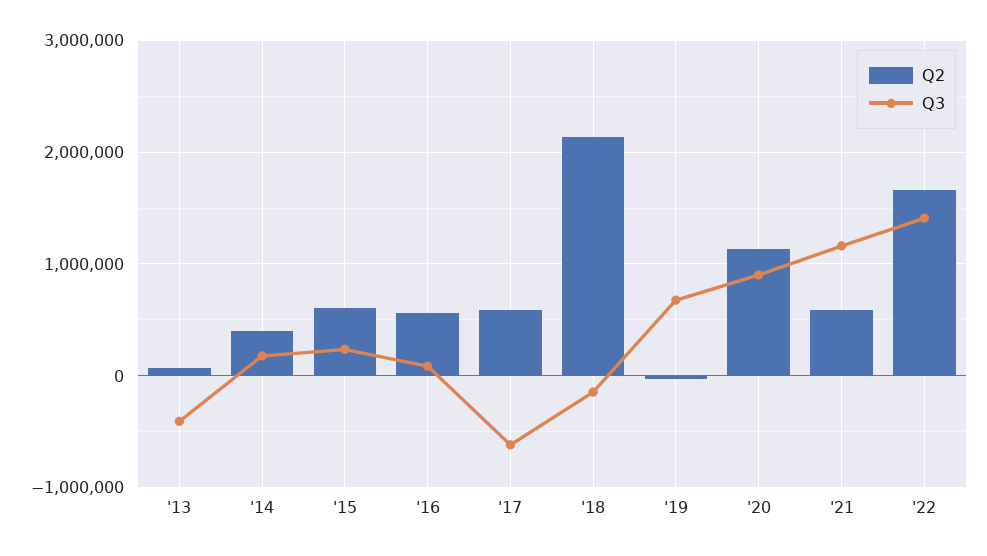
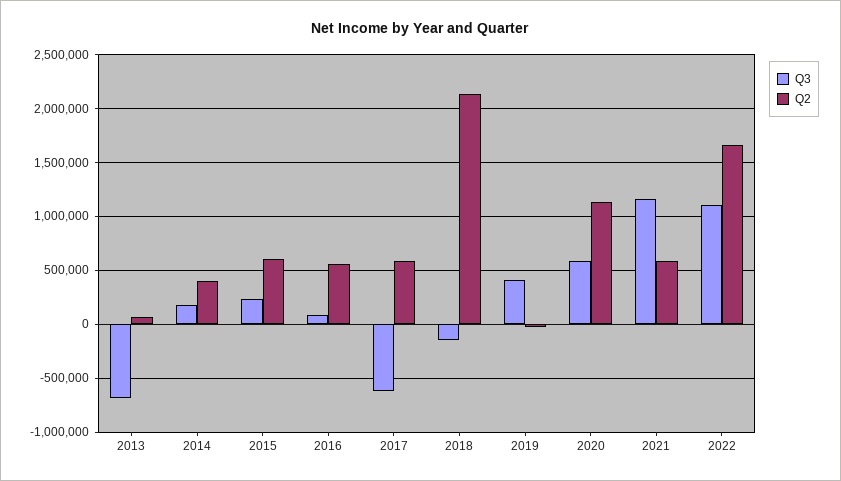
Q3, '13: -400000 -> -700000
Q3, '19: 700000 -> 400000
Q3, '20: 900000 -> 600000
Q3, '22: 1400000 -> 1100000

